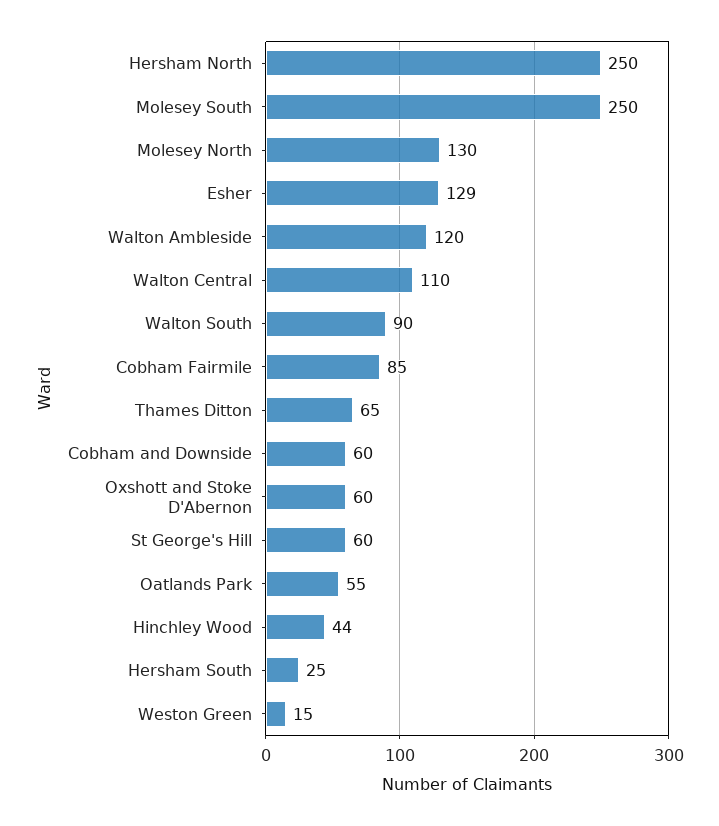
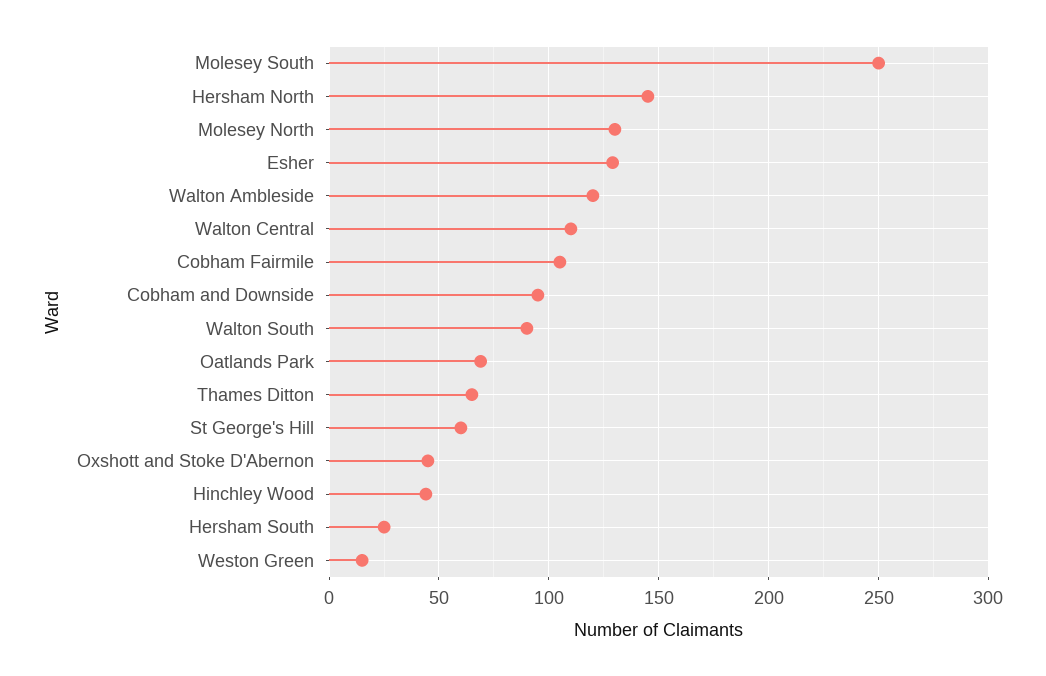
Hersham North: 250 -> 145
Cobham Fairmile: 85 -> 105
Cobham and Downside: 60 -> 95
Oxshott and Stoke D'Abernon: 60 -> 45
Oatlands Park: 55 -> 70

